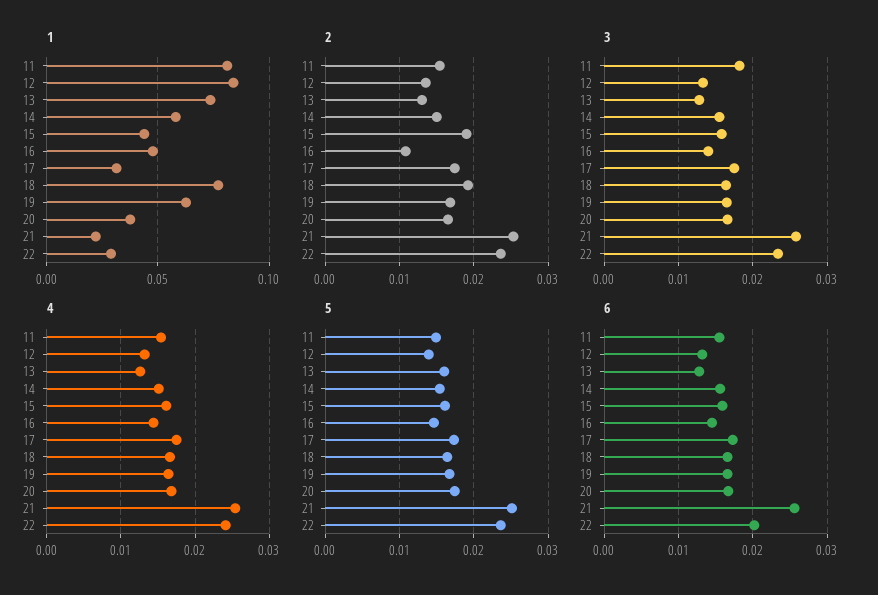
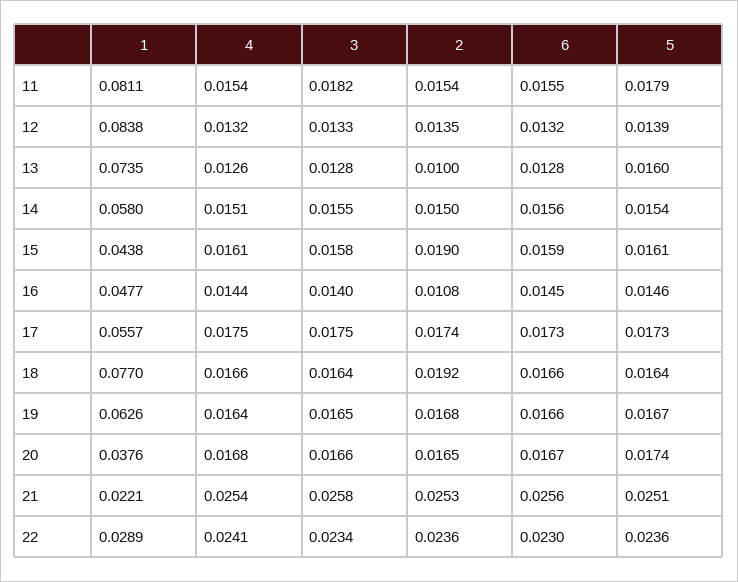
1, 17: 0.03 -> 0.0557
2, 13: 0.013 -> 0.01
5, 11: 0.015 -> 0.0179
6, 22: 0.02 -> 0.023

